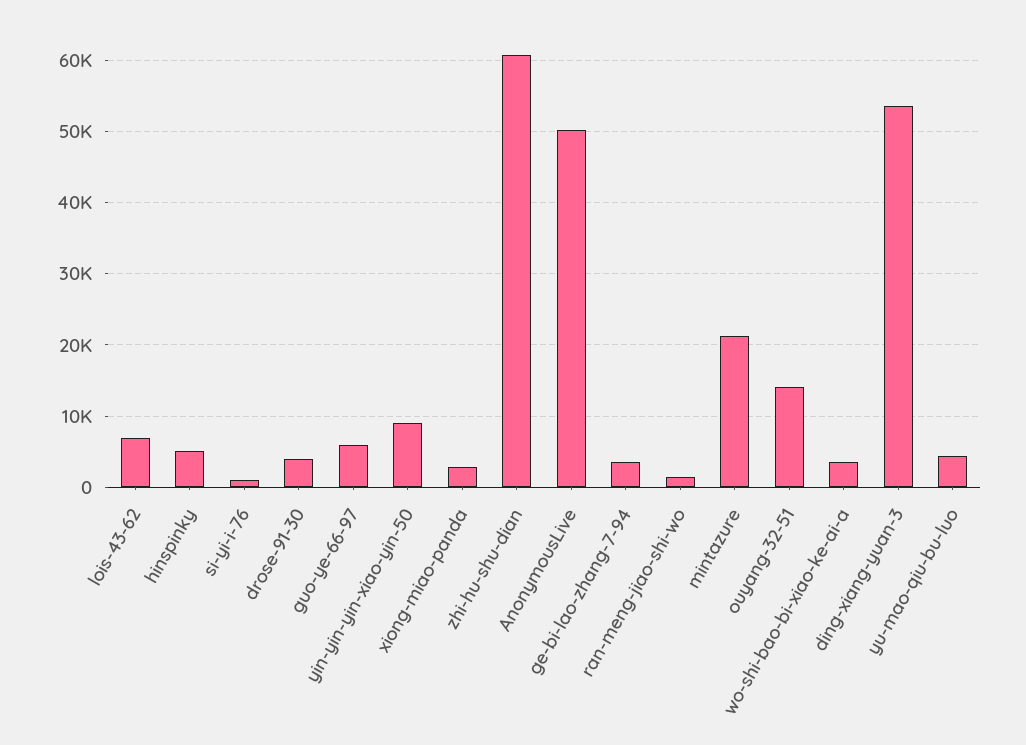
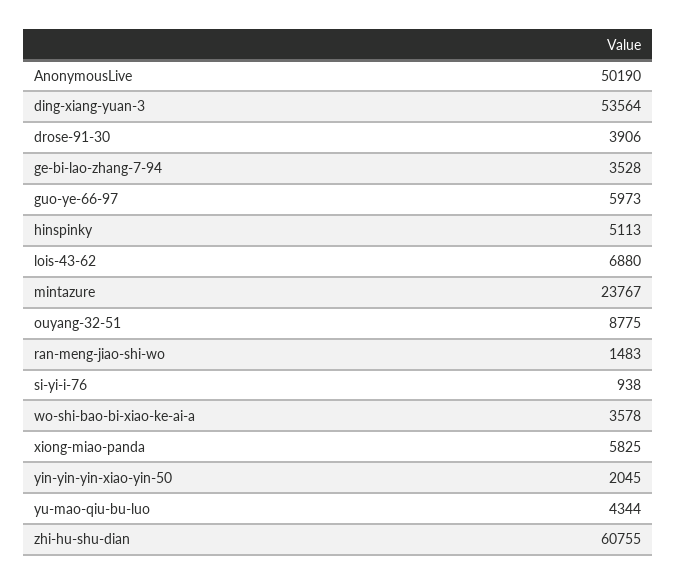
yin-yin-yin-xiao-yin-50: 9000 -> 2045
xiong-miao-panda: 3000 -> 5825
mintazure: 21000 -> 23767
ouyang-32-51: 14000 -> 8775

